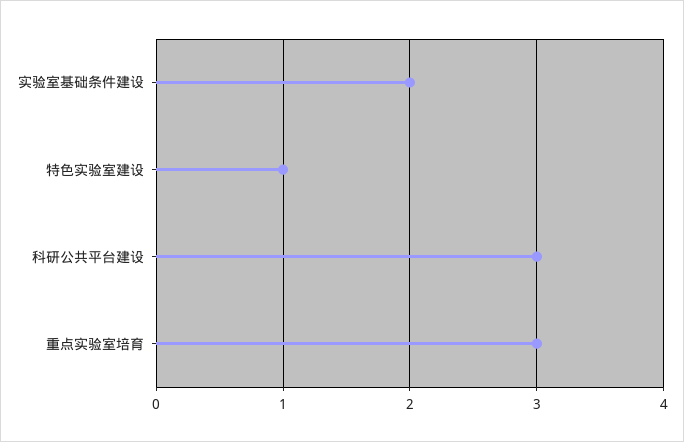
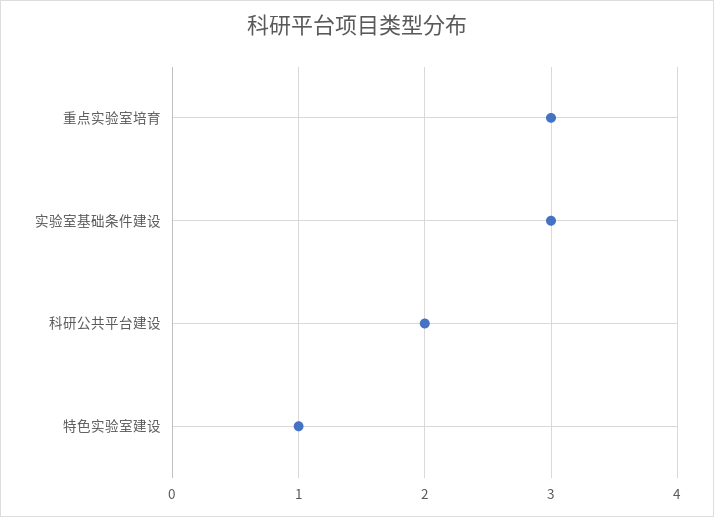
实验室基础条件建设: 2 -> 3
科研公共平台建设: 3 -> 2

